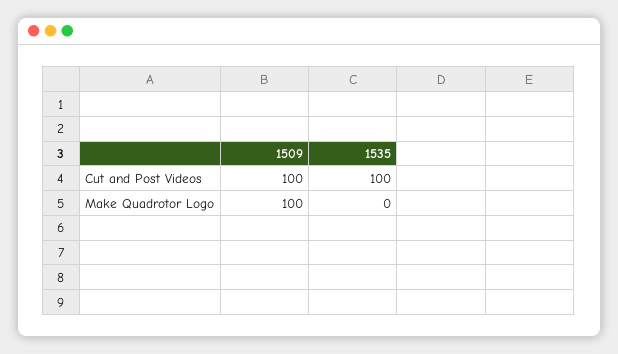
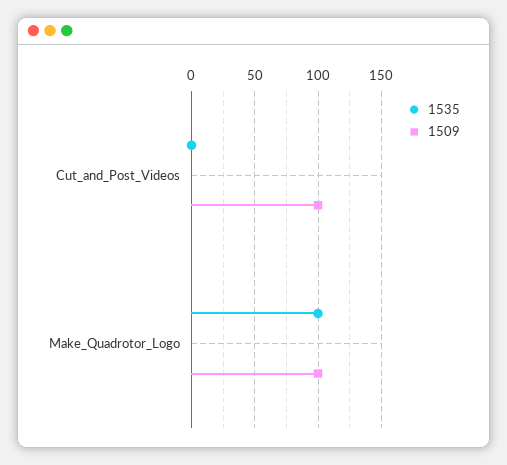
1535, Cut and Post Videos: 100 -> 0
1535, Make Quadrotor Logo: 0 -> 100

